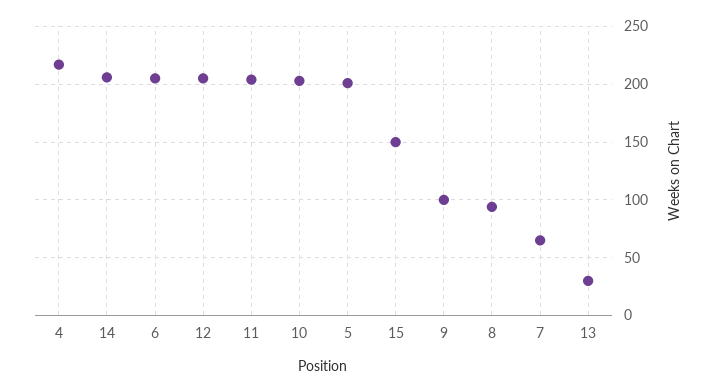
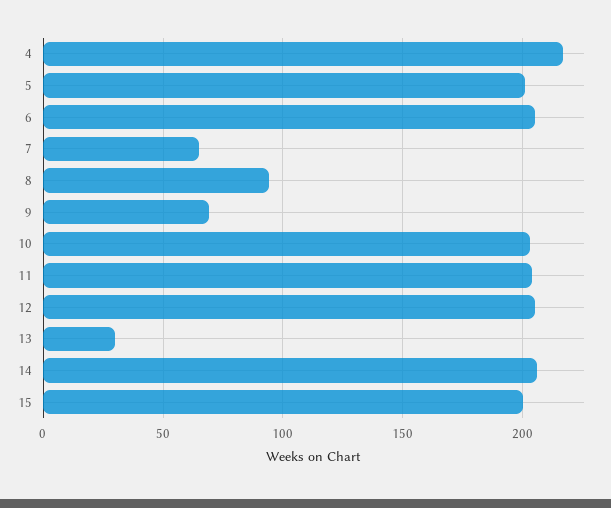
15: 150 -> 200
9: 100 -> 70

